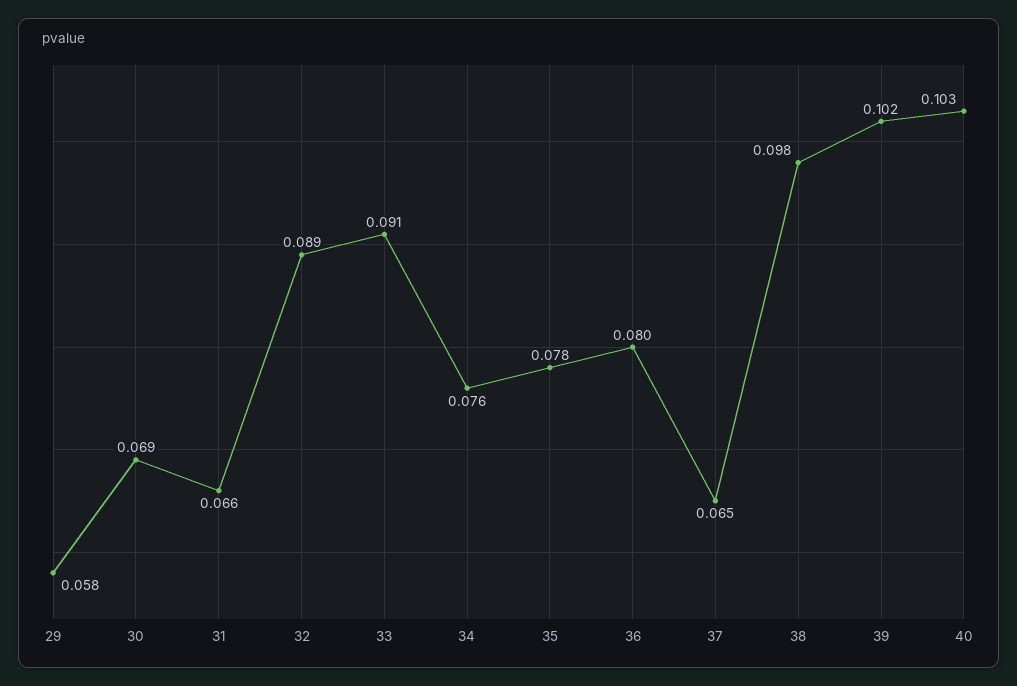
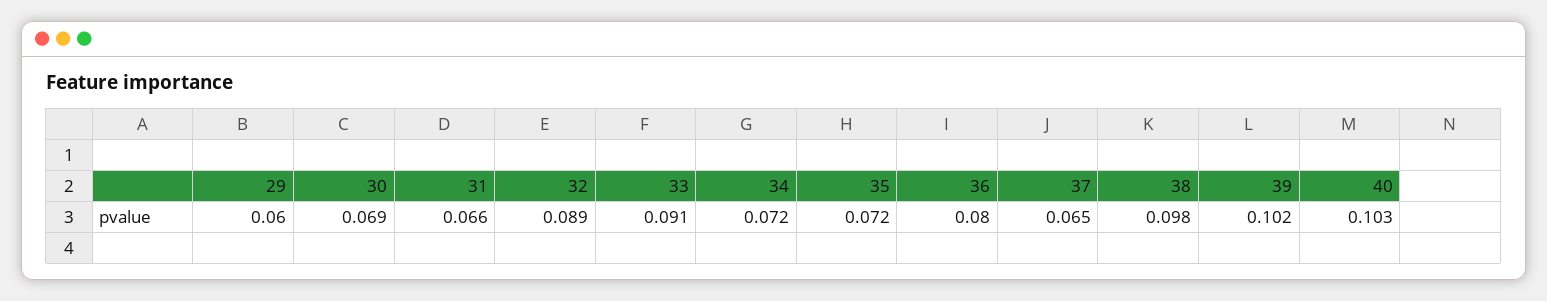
29: 0.058 -> 0.06
34: 0.076 -> 0.072
35: 0.078 -> 0.072

